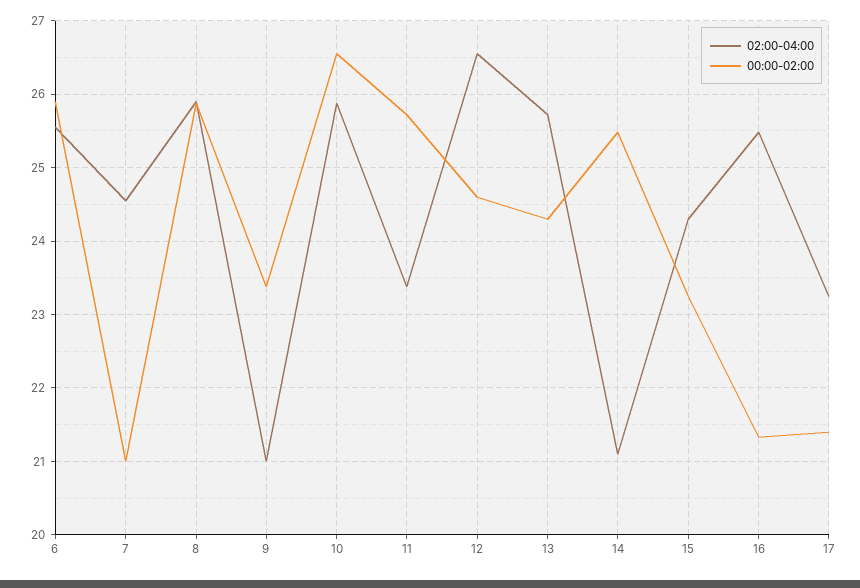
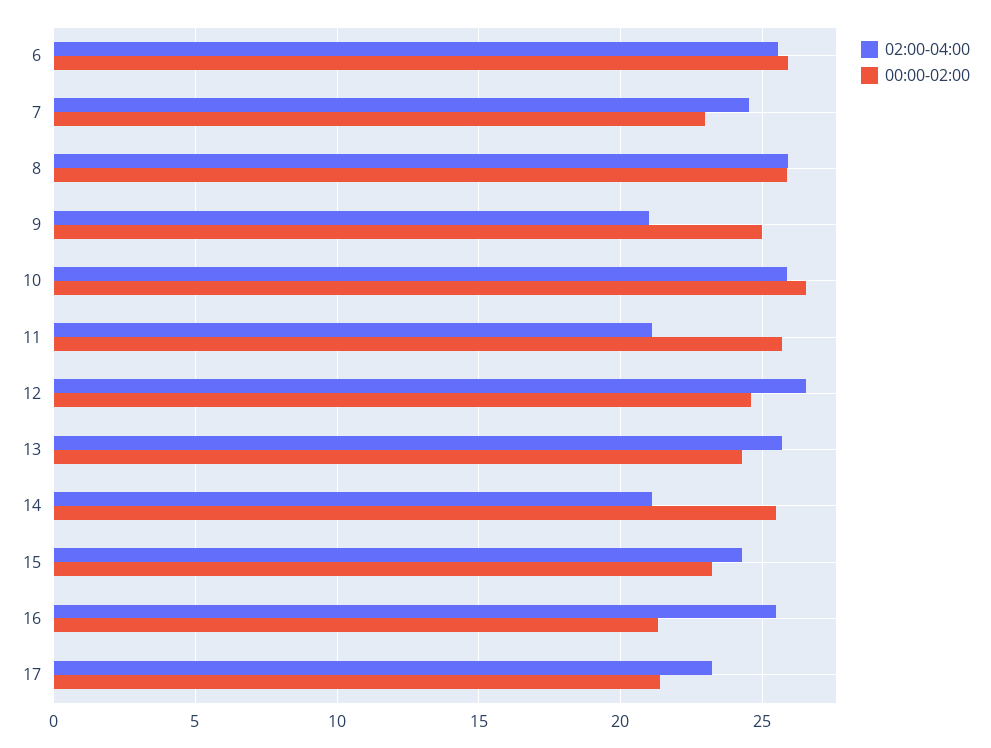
00:00-02:00, 7: 21 -> 23
00:00-02:00, 9: 23.4 -> 25
02:00-04:00, 11: 23.4 -> 21

